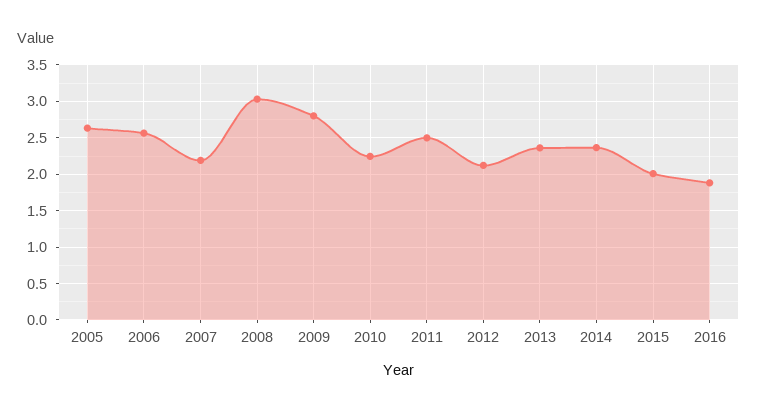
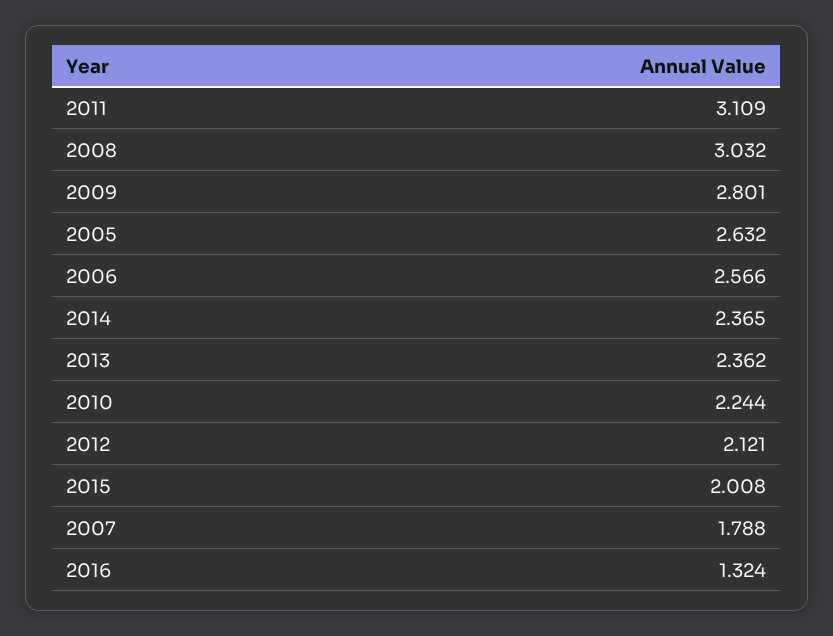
2007: 2.2 -> 1.788
2011: 2.5 -> 3.109
2016: 1.9 -> 1.324

